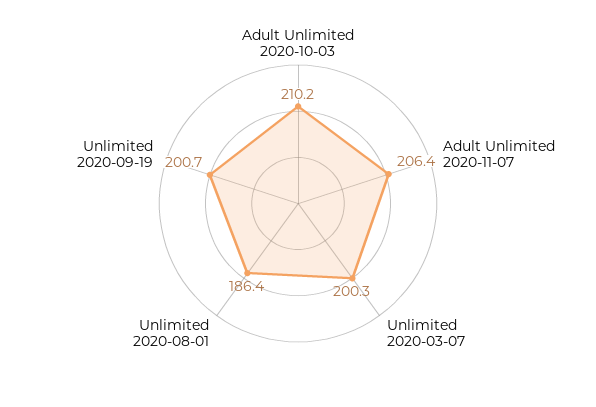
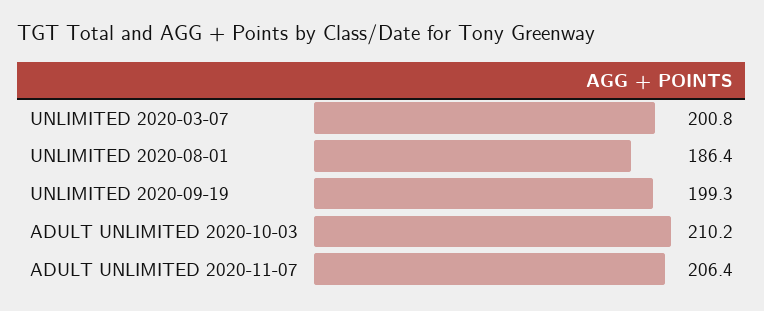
Unlimited 2020-03-07: 200.3 -> 200.8
Unlimited 2020-09-19: 200.7 -> 199.3

